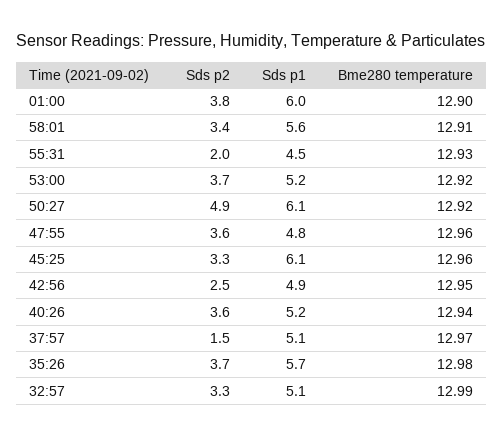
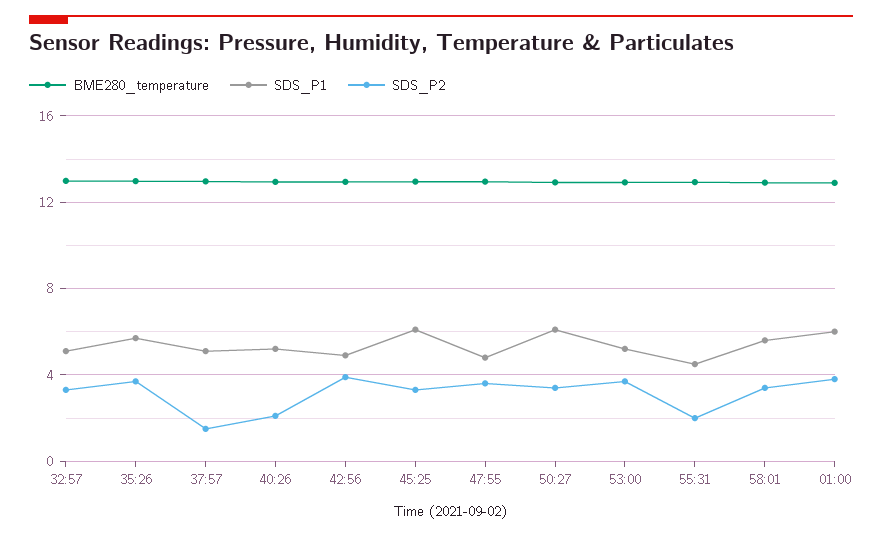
Sds p2, 50:27: 4.9 -> 3.5
Sds p2, 42:56: 2.5 -> 4
Sds p2, 40:26: 3.6 -> 2

